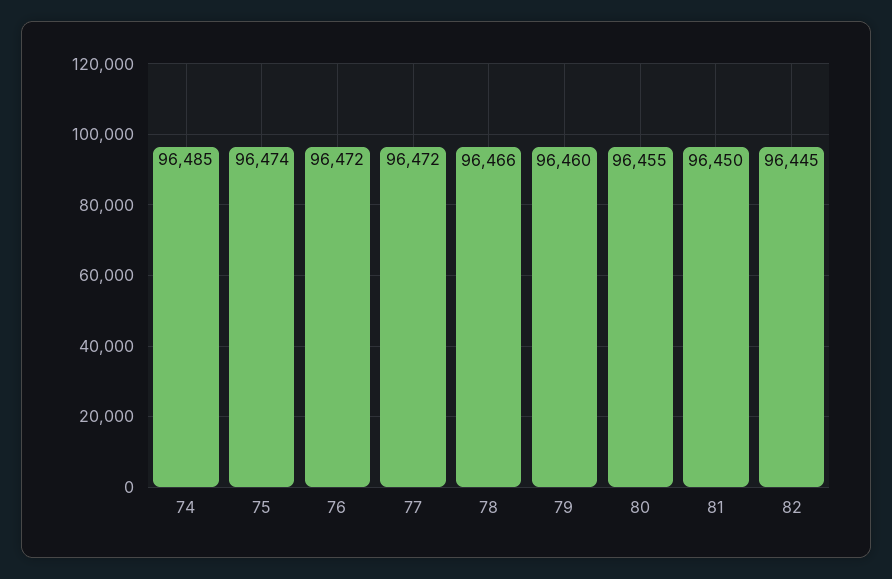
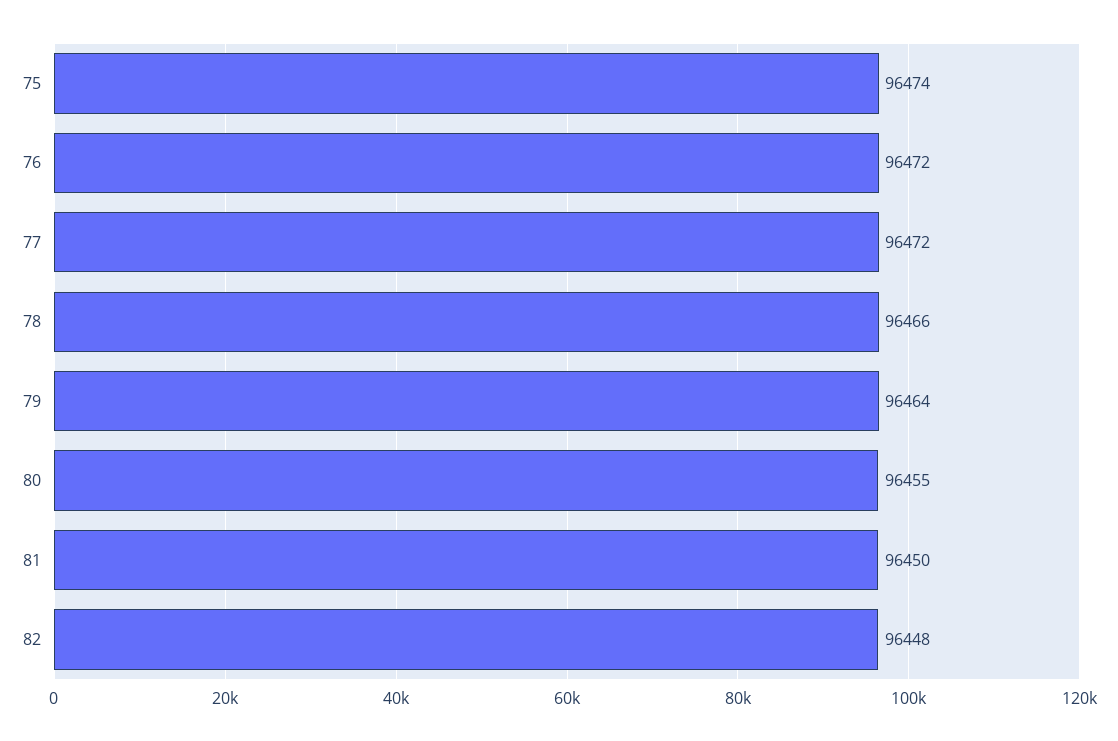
74: 96485 -> none
79: 96460 -> 96464
82: 96445 -> 96448

